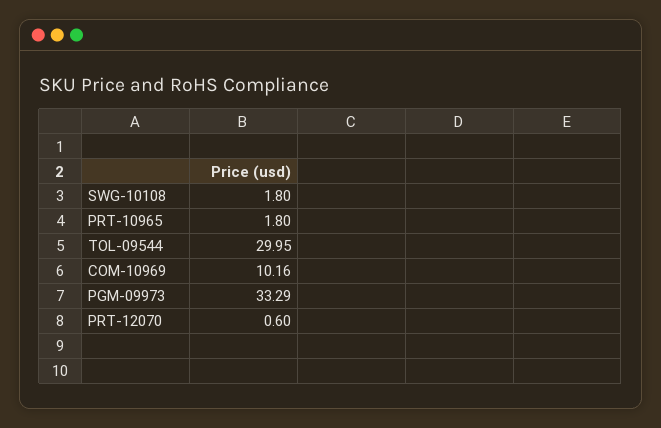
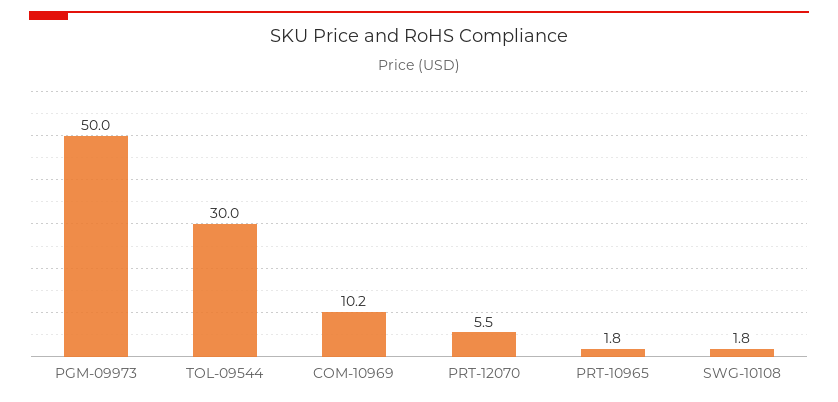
PGM-09973: 33.29 -> 50
PRT-12070: 0.6 -> 5.5

